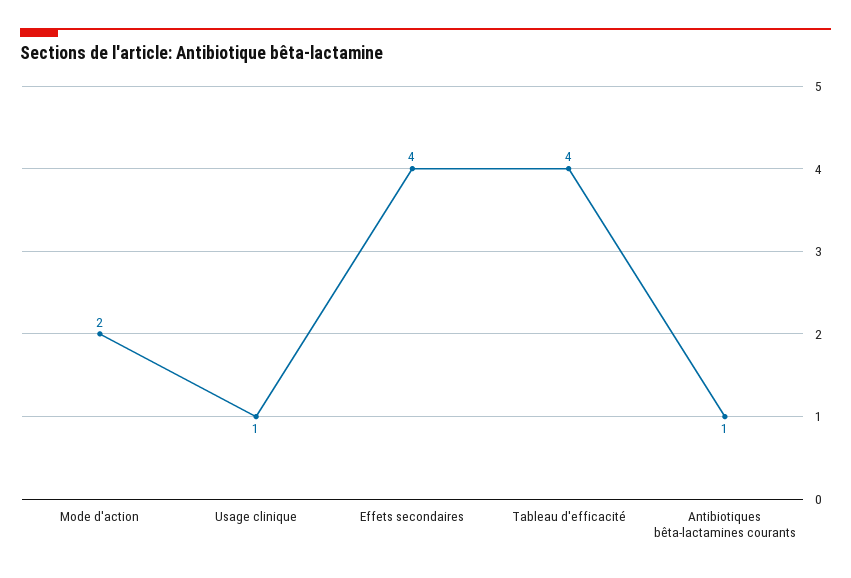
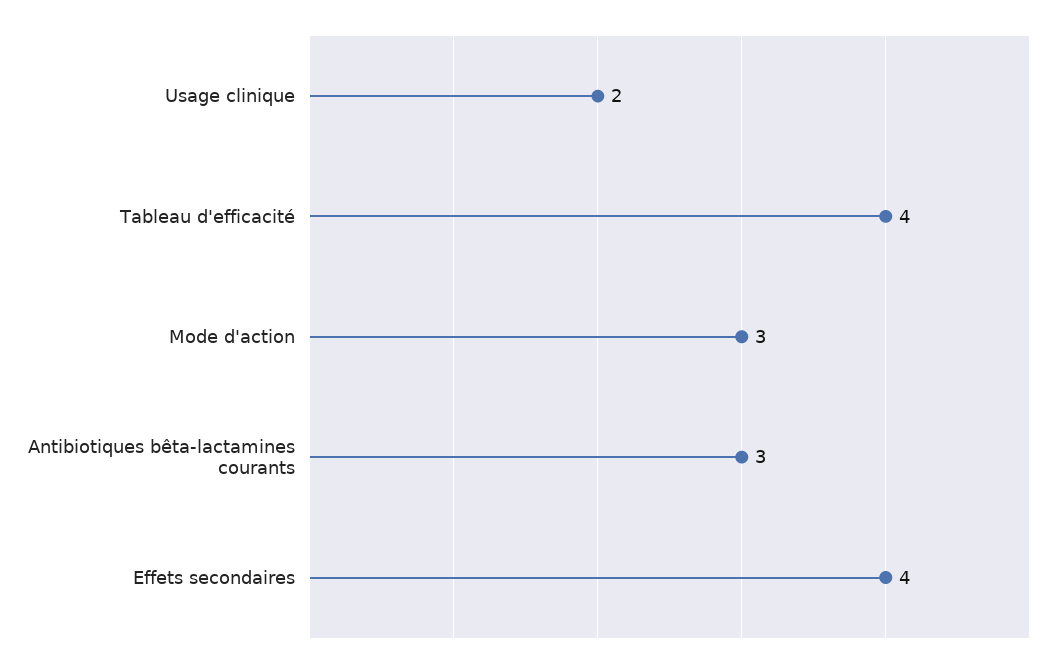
Mode d'action: 2 -> 3
Usage clinique: 1 -> 2
Antibiotiques bêta-lactamines courants: 1 -> 3

